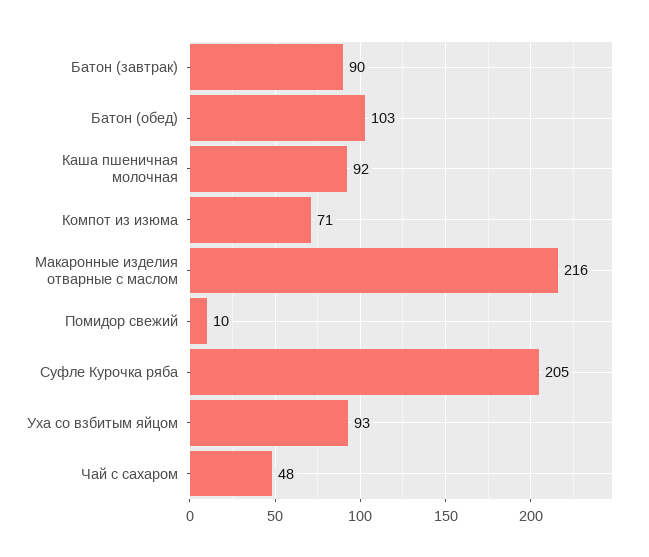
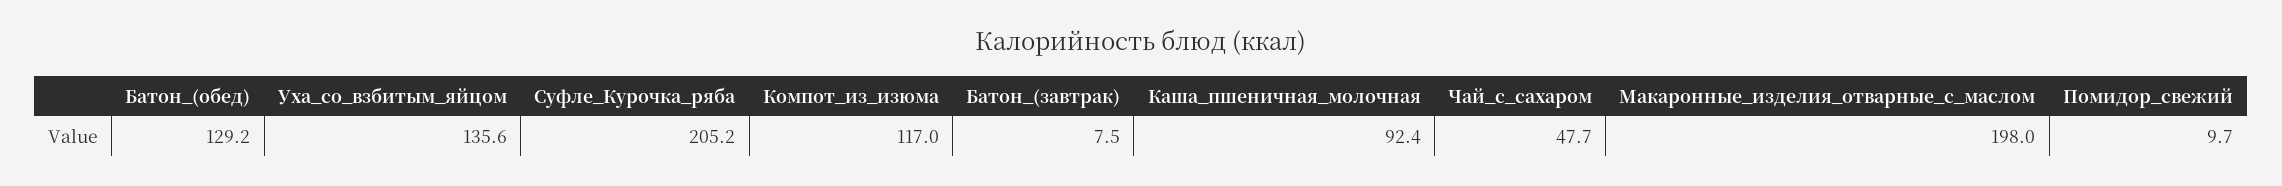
Батон (завтрак): 90 -> 7.5
Батон (обед): 103 -> 129.2
Компот из изюма: 71 -> 117
Макаронные изделия отварные с маслом: 216 -> 198
Уха со взбитым яйцом: 93 -> 135.6

